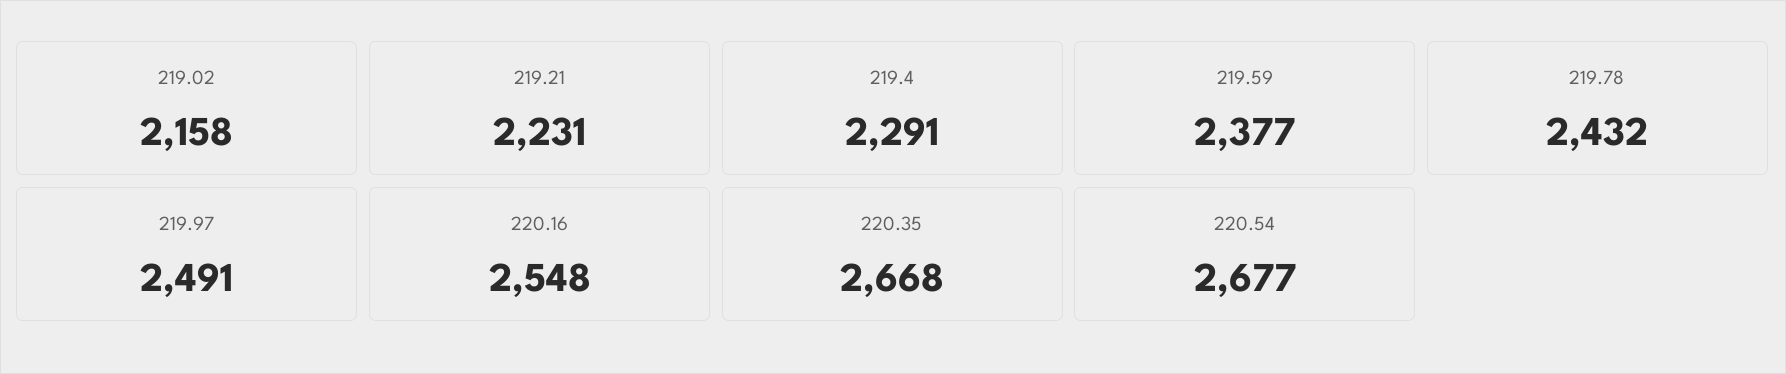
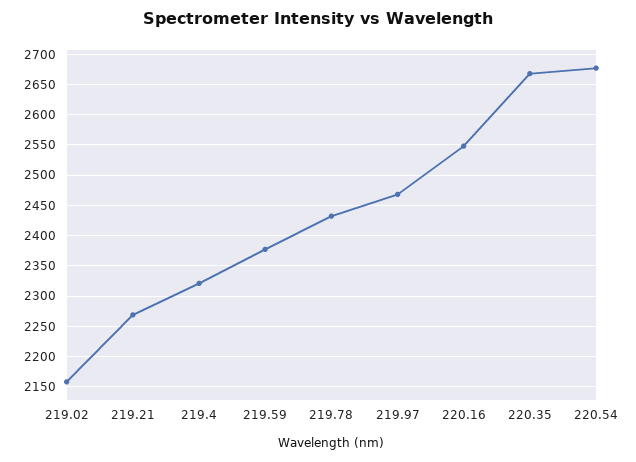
219.21: 2231 -> 2270
219.4: 2291 -> 2320
219.97: 2491 -> 2470

